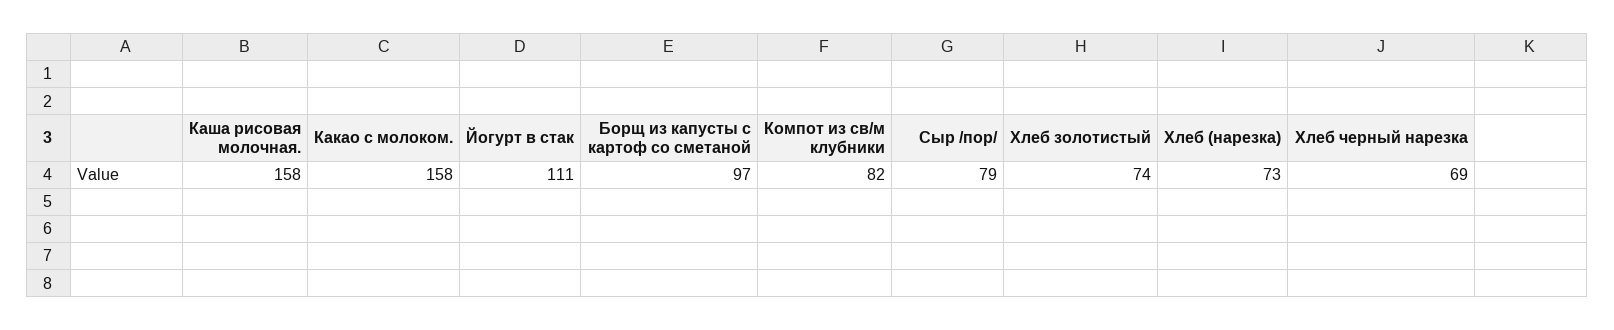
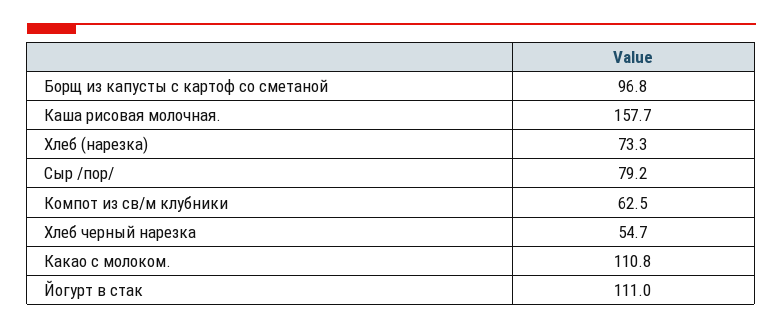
Какао с молоком.: 158 -> 110.8
Компот из св/м клубники: 82 -> 62.5
Хлеб золотистый: 74 -> none
Хлеб черный нарезка: 69 -> 54.7

